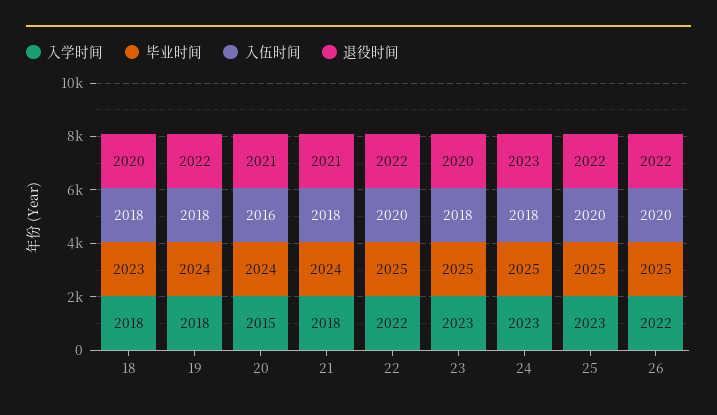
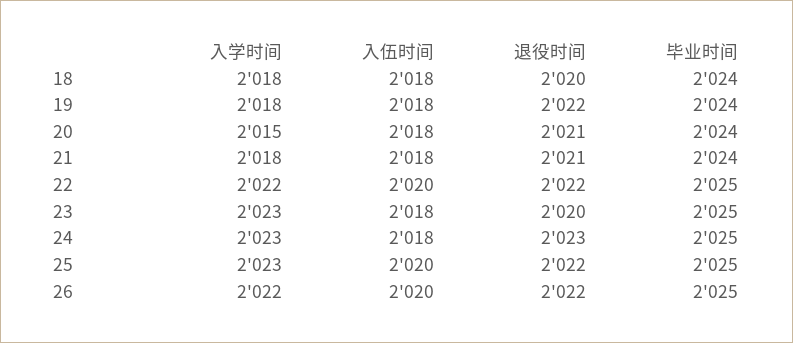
毕业时间, 18: 2023 -> 2024
入伍时间, 20: 2016 -> 2018

